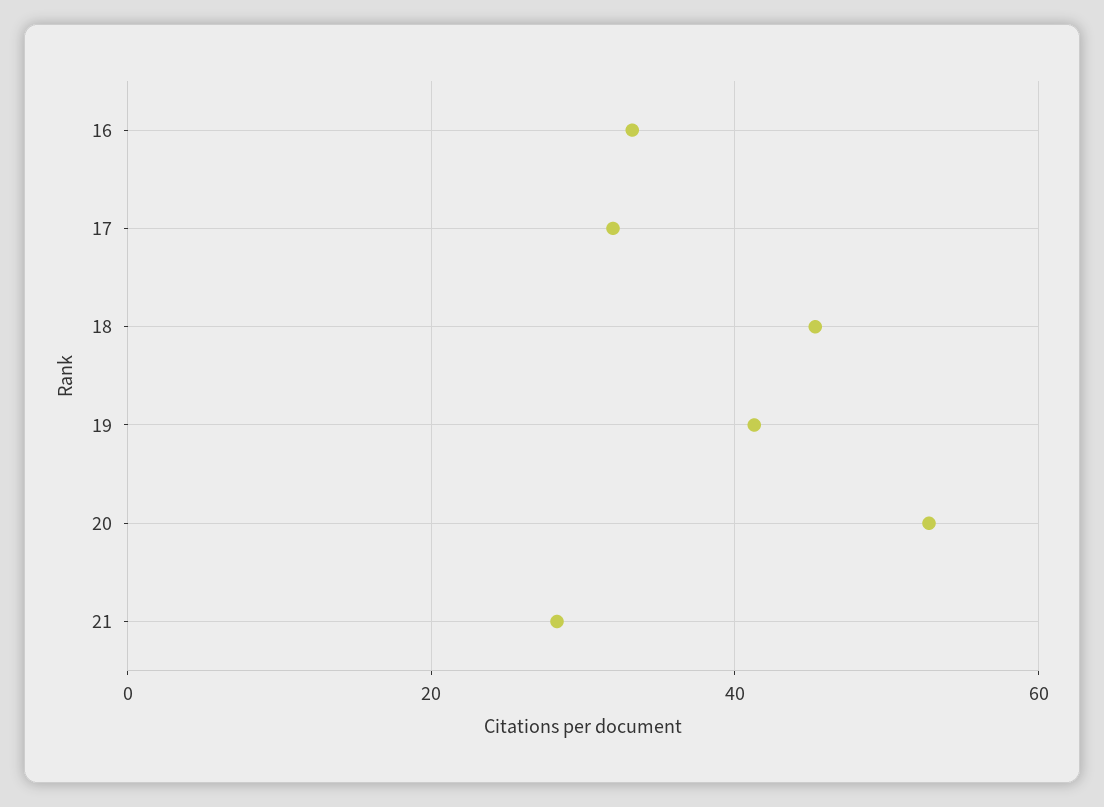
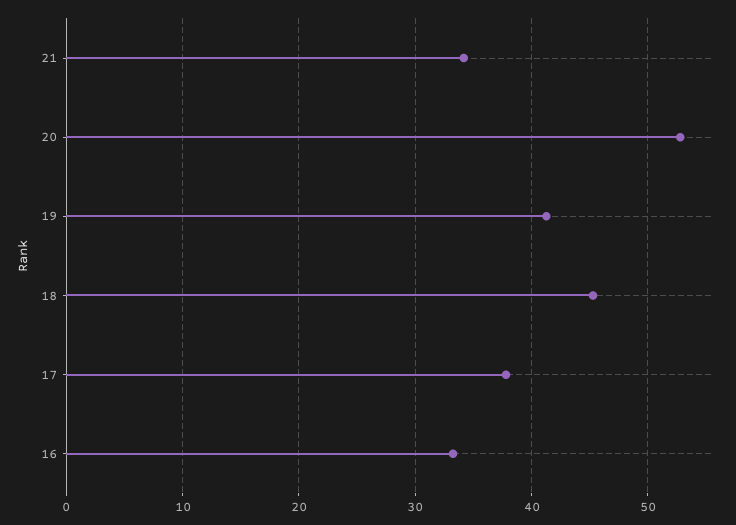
17: 32 -> 38
21: 28 -> 34

